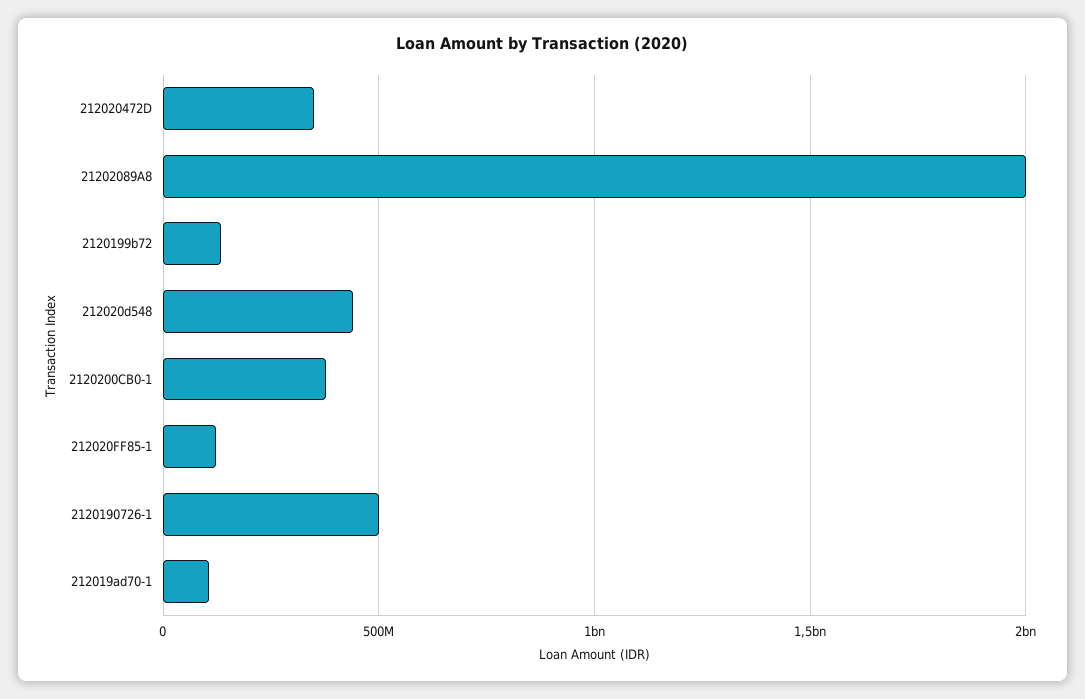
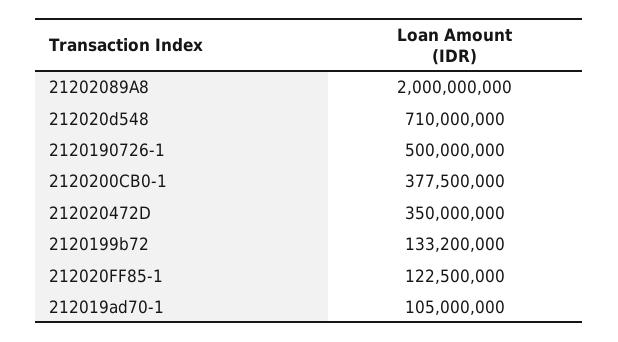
212020d548: 450000000 -> 710000000

